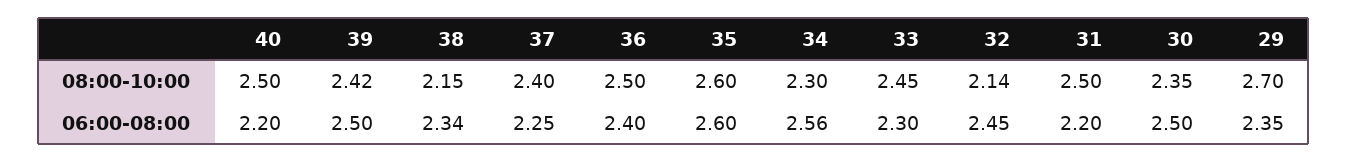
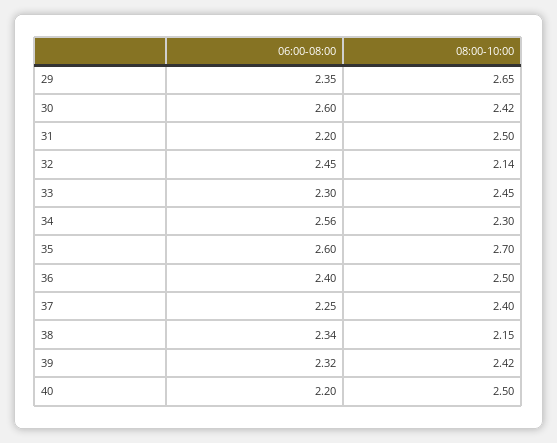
35, 08:00-10:00: 2.6 -> 2.7
30, 08:00-10:00: 2.35 -> 2.42
29, 08:00-10:00: 2.7 -> 2.65
39, 06:00-08:00: 2.5 -> 2.32
30, 06:00-08:00: 2.5 -> 2.6

